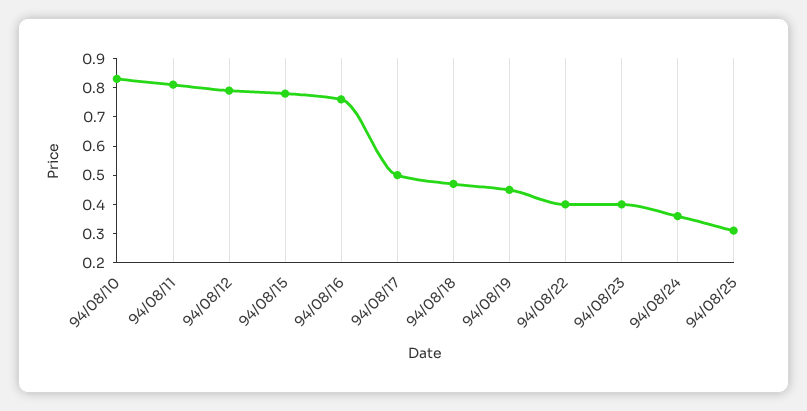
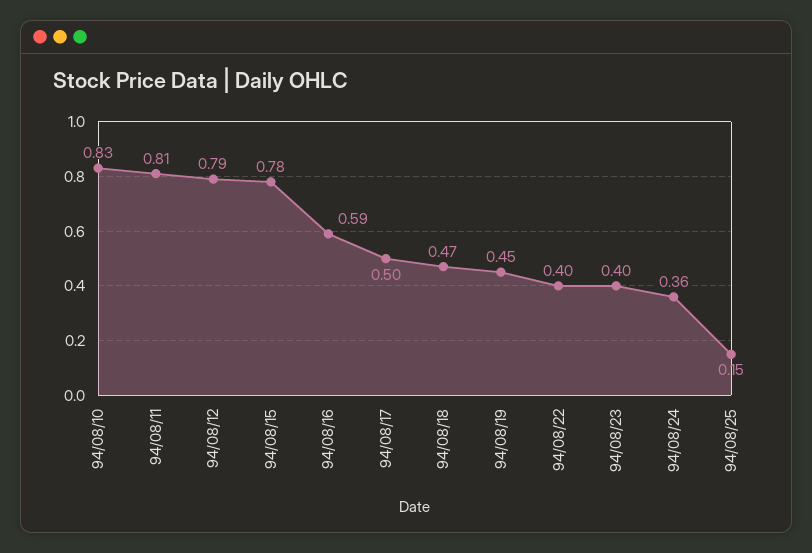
94/08/16: 0.75 -> 0.59
94/08/25: 0.3 -> 0.15

